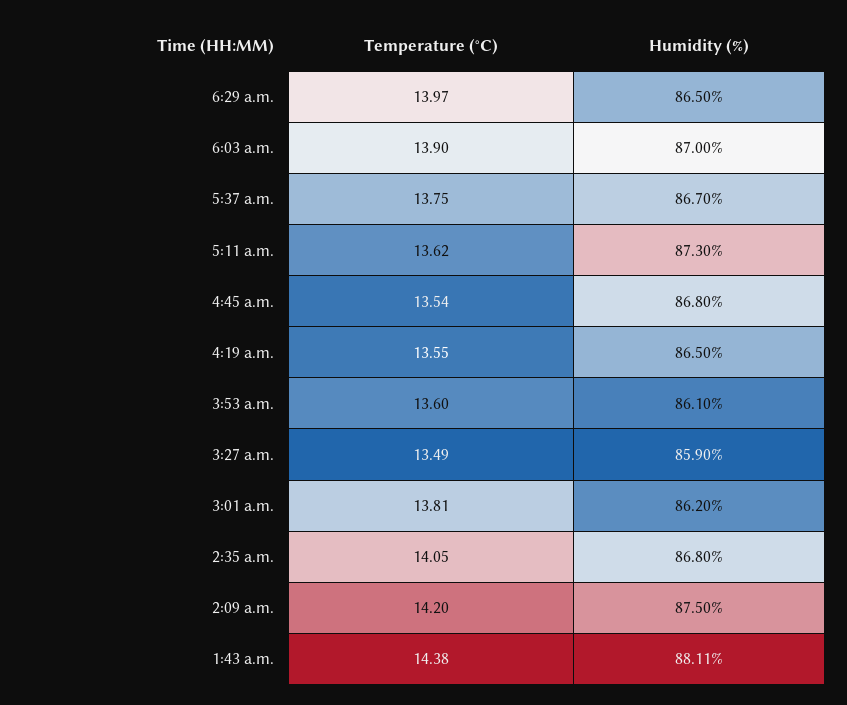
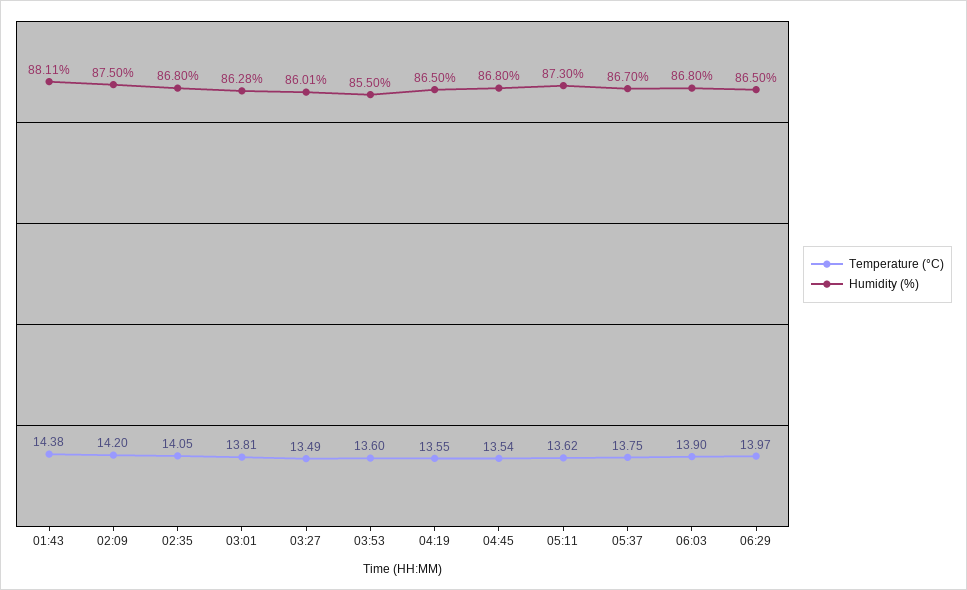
Humidity (%), 6:03 a.m.: 87 -> 86.8
Humidity (%), 3:53 a.m.: 86.1 -> 85.5
Humidity (%), 3:27 a.m.: 85.9 -> 86.01
Humidity (%), 3:01 a.m.: 86.2 -> 86.28

